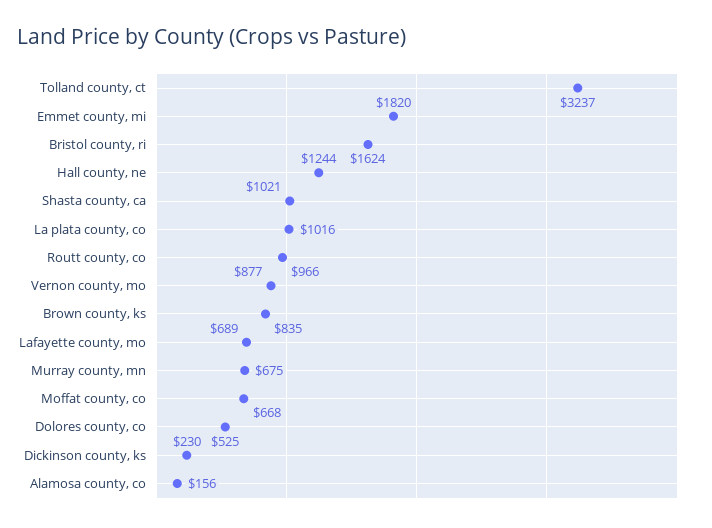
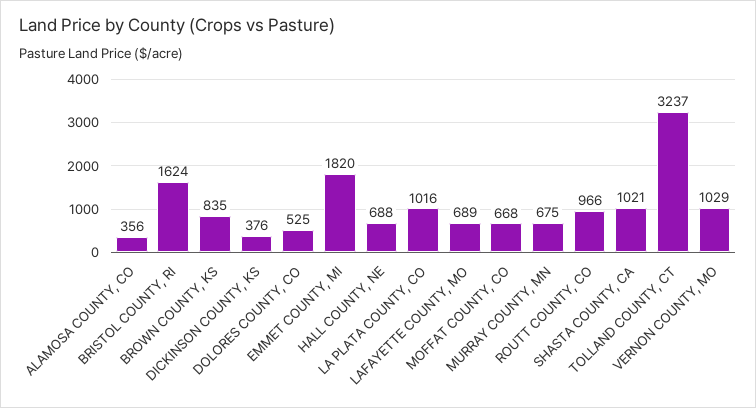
Hall county, ne: 1244 -> 688
Vernon county, mo: 877 -> 1029
Dickinson county, ks: 230 -> 376
Alamosa county, co: 156 -> 356

